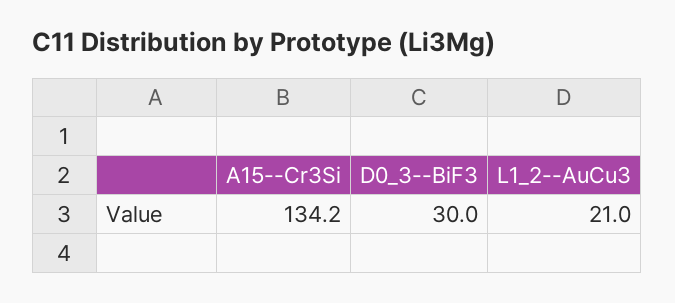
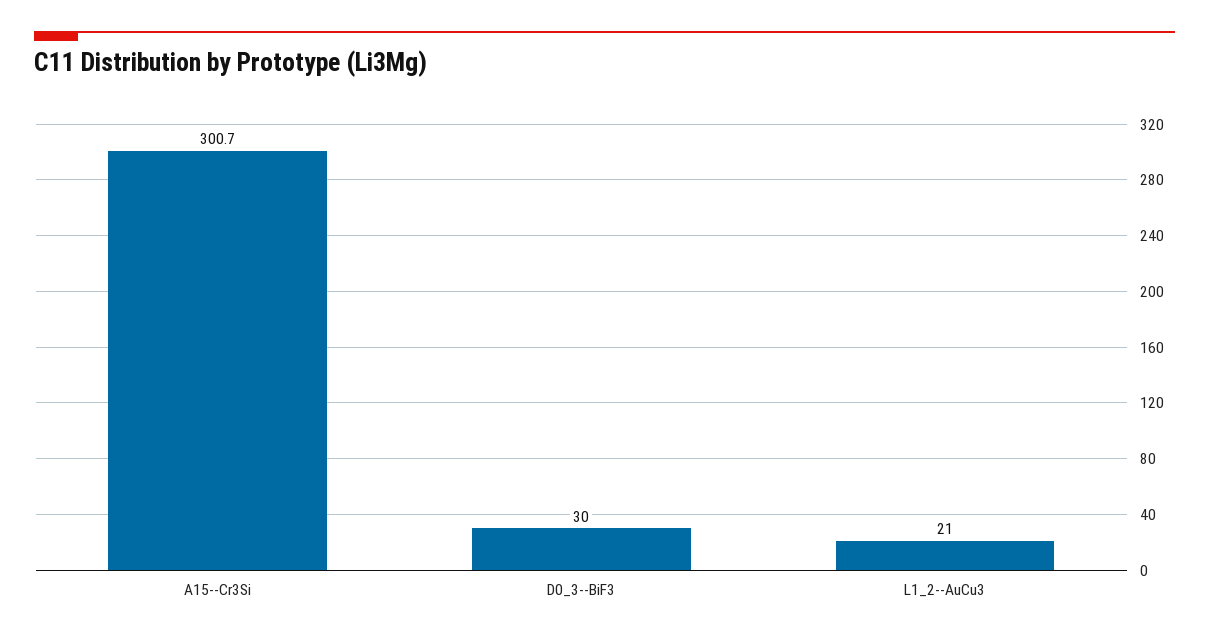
A15--Cr3Si: 134.2 -> 300.7

